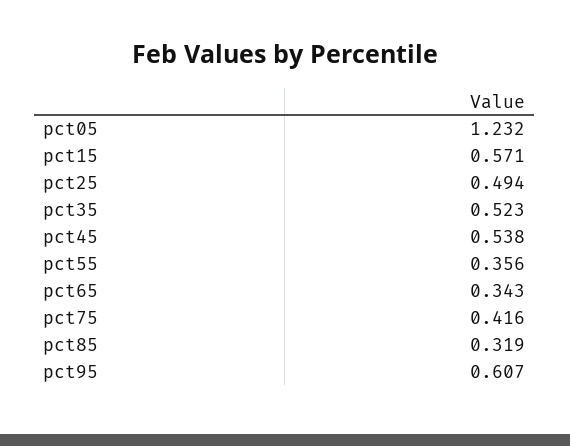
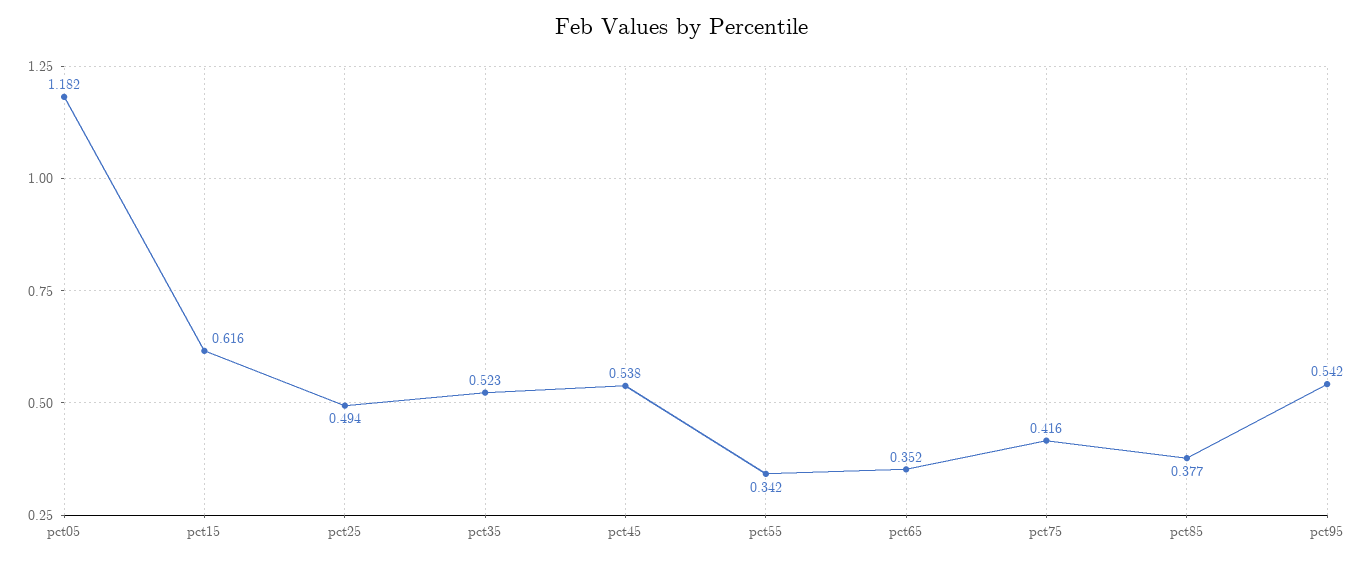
pct05: 1.232 -> 1.182
pct15: 0.571 -> 0.616
pct55: 0.356 -> 0.342
pct65: 0.343 -> 0.352
pct85: 0.319 -> 0.377
pct95: 0.607 -> 0.542

